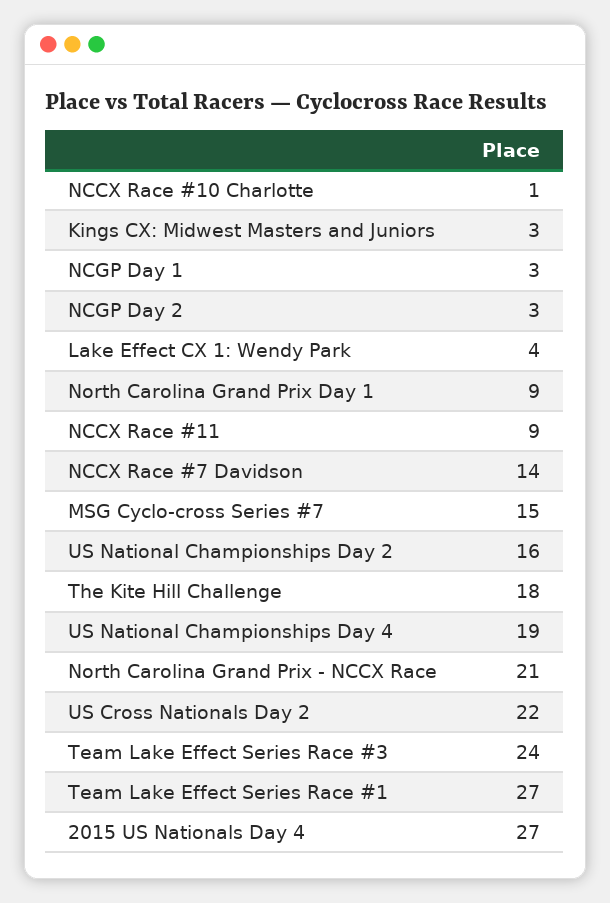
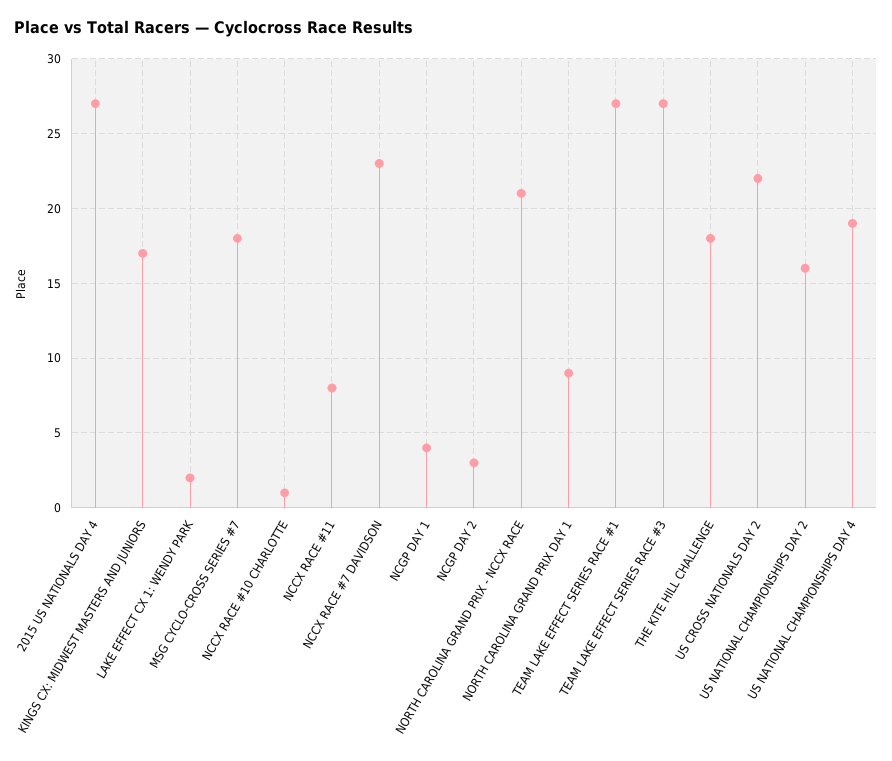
Kings CX: Midwest Masters and Juniors: 3 -> 17
NCGP Day 1: 3 -> 4
Lake Effect CX 1: Wendy Park: 4 -> 2
NCCX Race #11: 9 -> 8
NCCX Race #7 Davidson: 14 -> 23
MSG Cyclo-cross Series #7: 15 -> 18
Team Lake Effect Series Race #3: 24 -> 27

